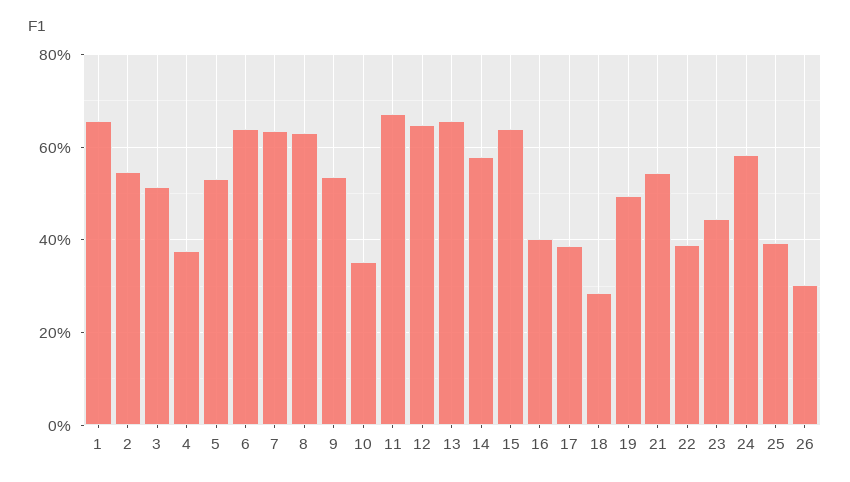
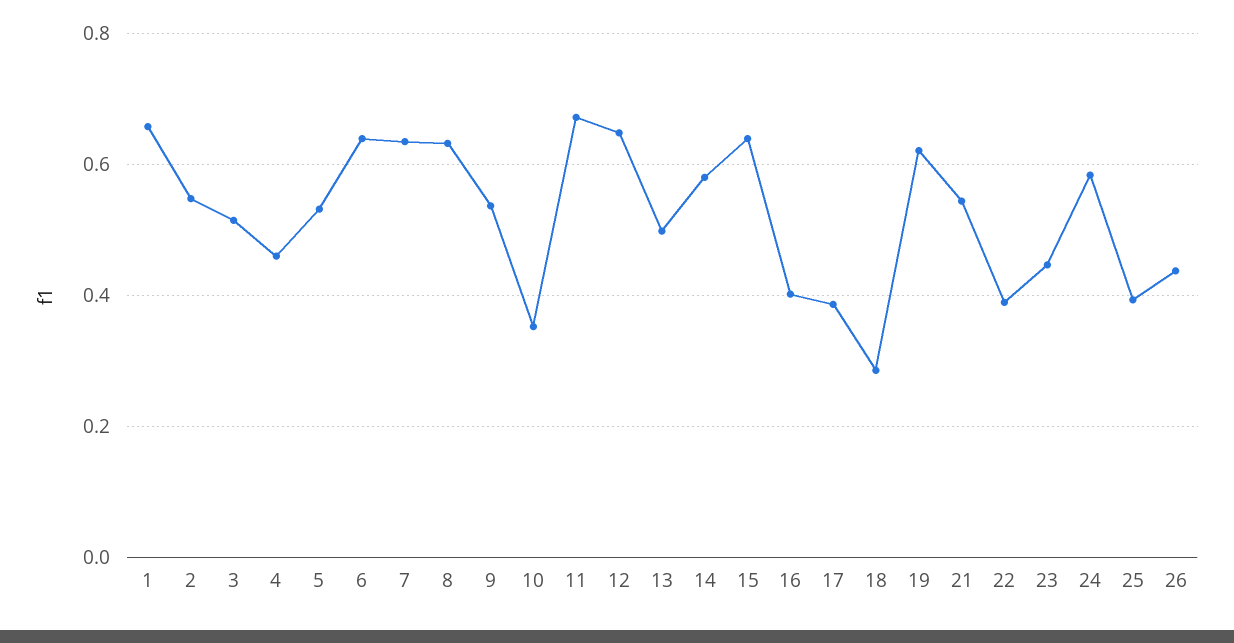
4: 0.38 -> 0.46
13: 0.66 -> 0.5
19: 0.5 -> 0.62
26: 0.3 -> 0.44

